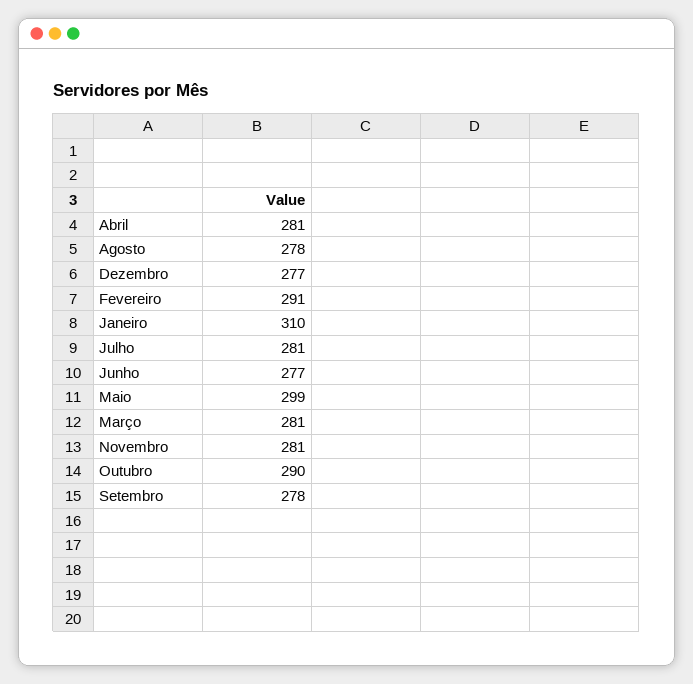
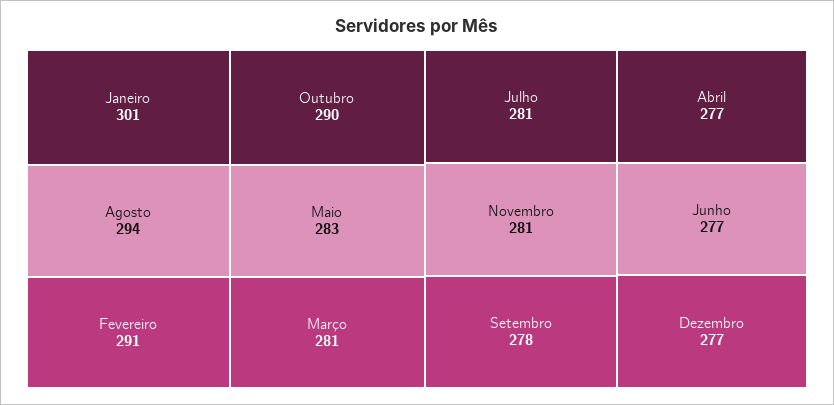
Abril: 281 -> 277
Agosto: 278 -> 294
Janeiro: 310 -> 301
Maio: 299 -> 283

